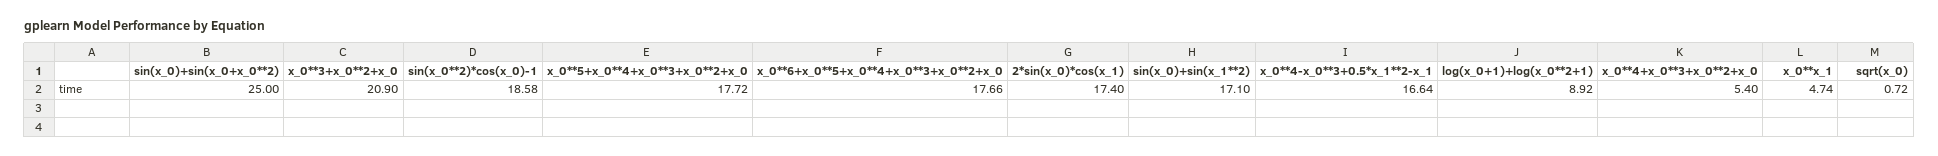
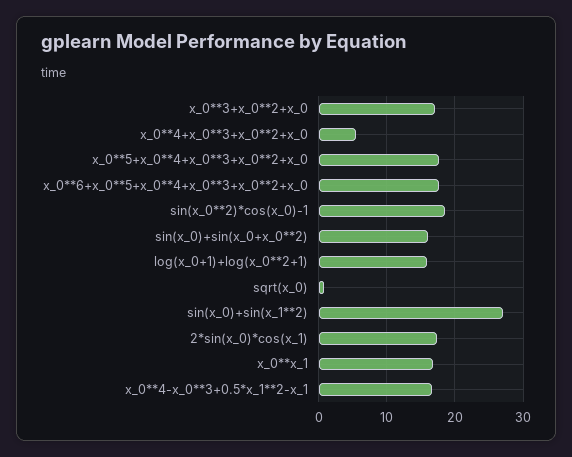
sin(x_0)+sin(x_0+x_0**2): 25 -> 16
x_0**3+x_0**2+x_0: 20.9 -> 17
sin(x_0)+sin(x_1**2): 17.1 -> 27
log(x_0+1)+log(x_0**2+1): 8.92 -> 16
x_0**x_1: 4.74 -> 17

